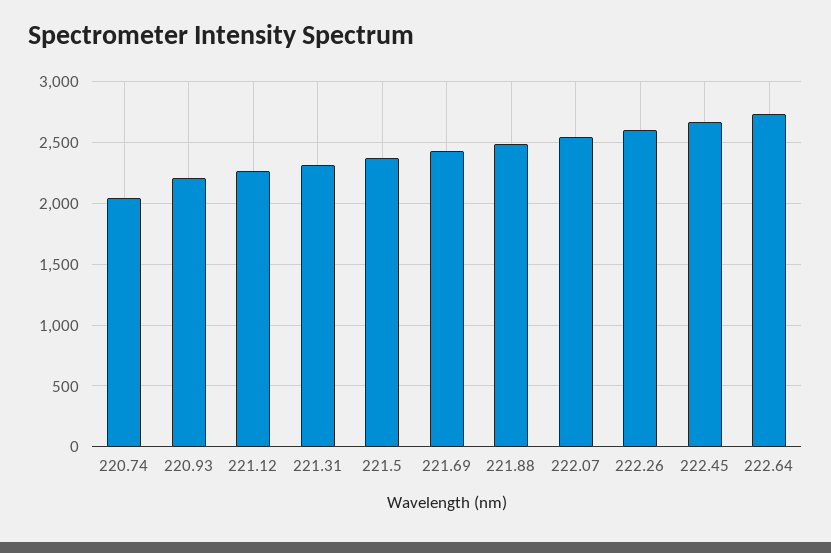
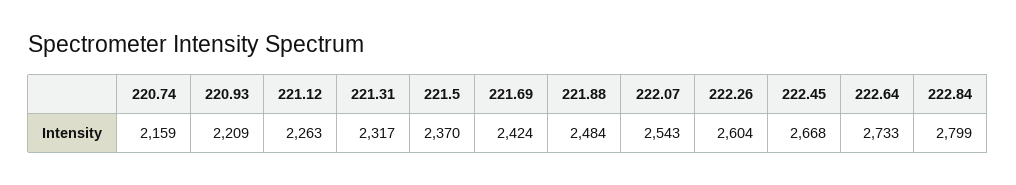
220.74: 2050 -> 2159
222.84: none -> 2799

